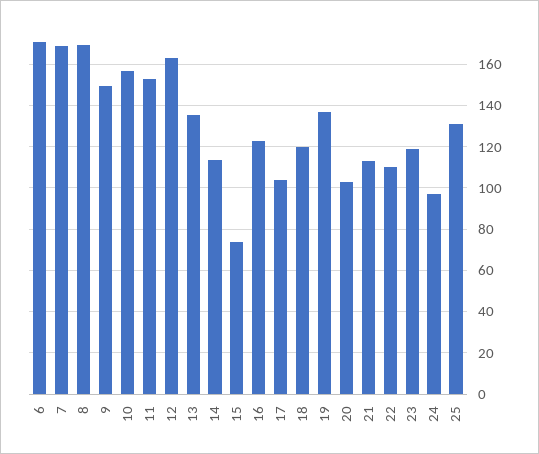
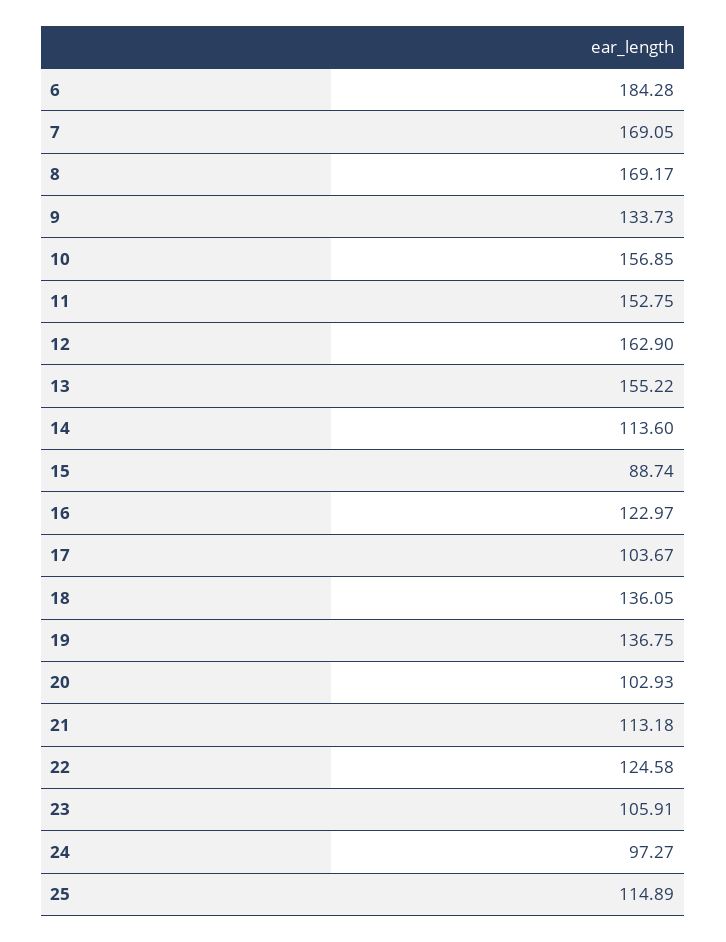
6: 170 -> 184.28
9: 150 -> 133.73
13: 135 -> 155.22
15: 75 -> 88.74
18: 120 -> 136.05
22: 110 -> 124.58
23: 120 -> 105.91
25: 130 -> 114.89

